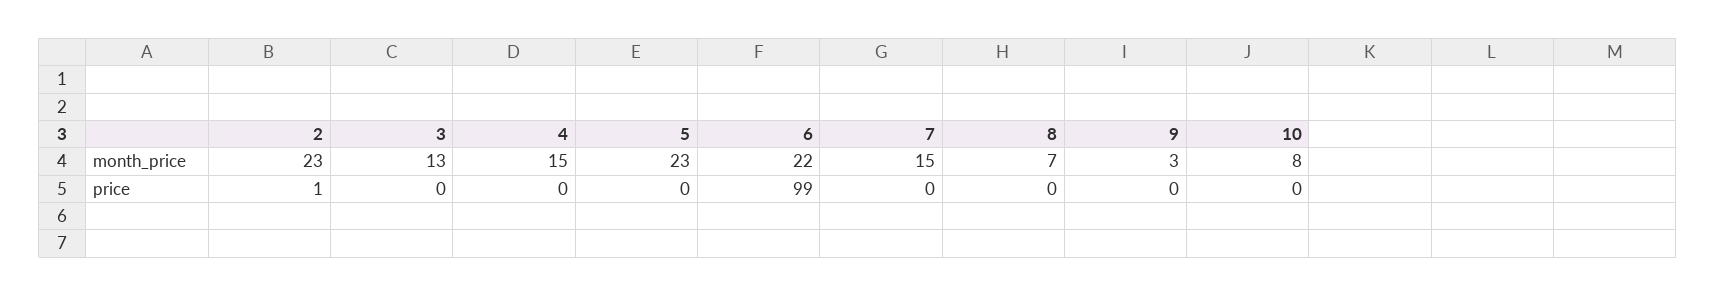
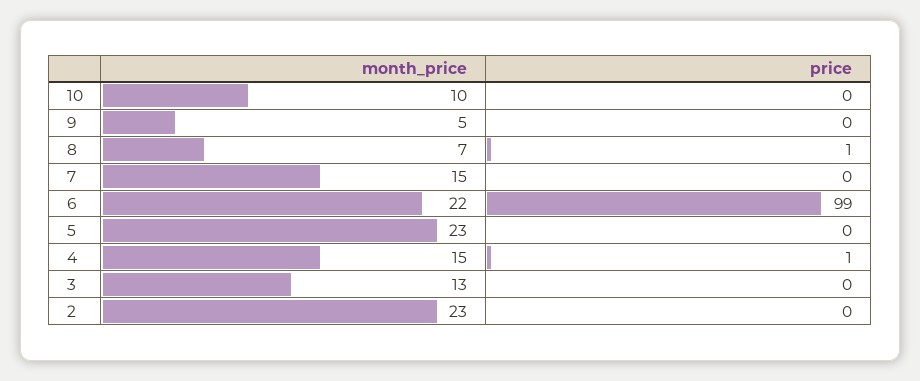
9, month_price: 3 -> 5
10, month_price: 8 -> 10
2, price: 1 -> 0
4, price: 0 -> 1
8, price: 0 -> 1

